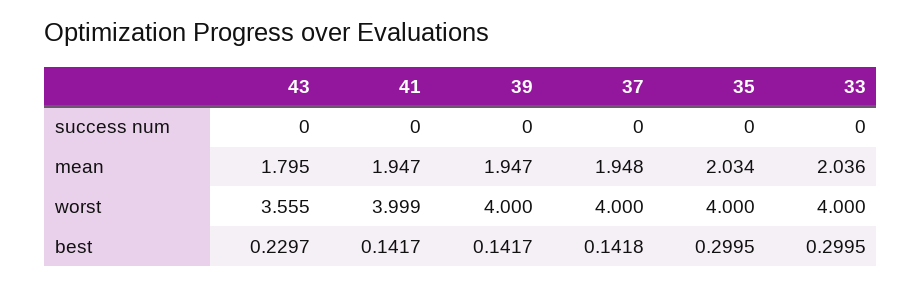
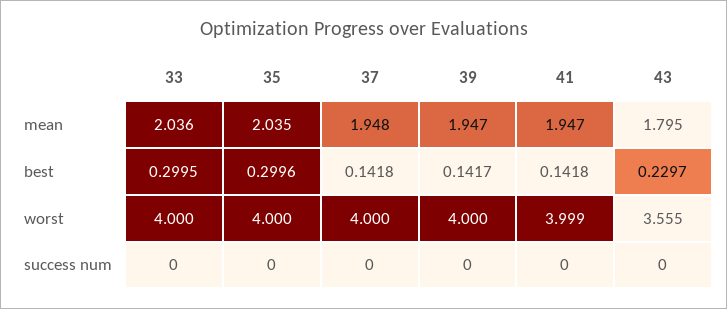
35, mean: 2.034 -> 2.035
41, best: 0.1417 -> 0.1418
35, best: 0.2995 -> 0.2996

